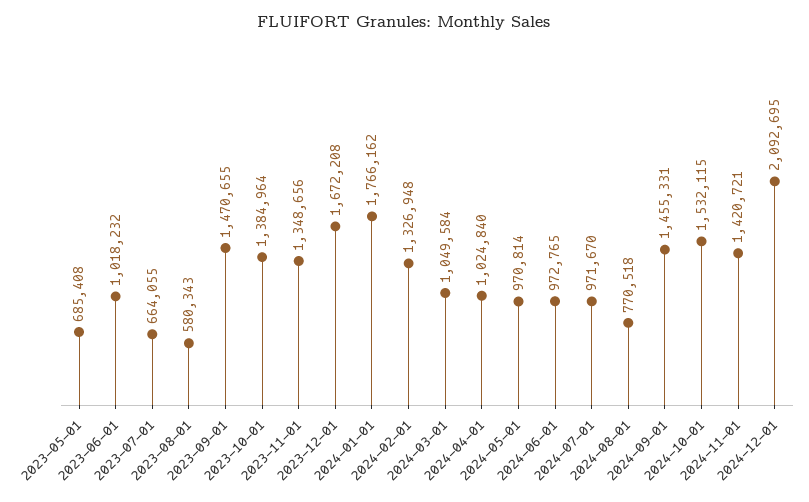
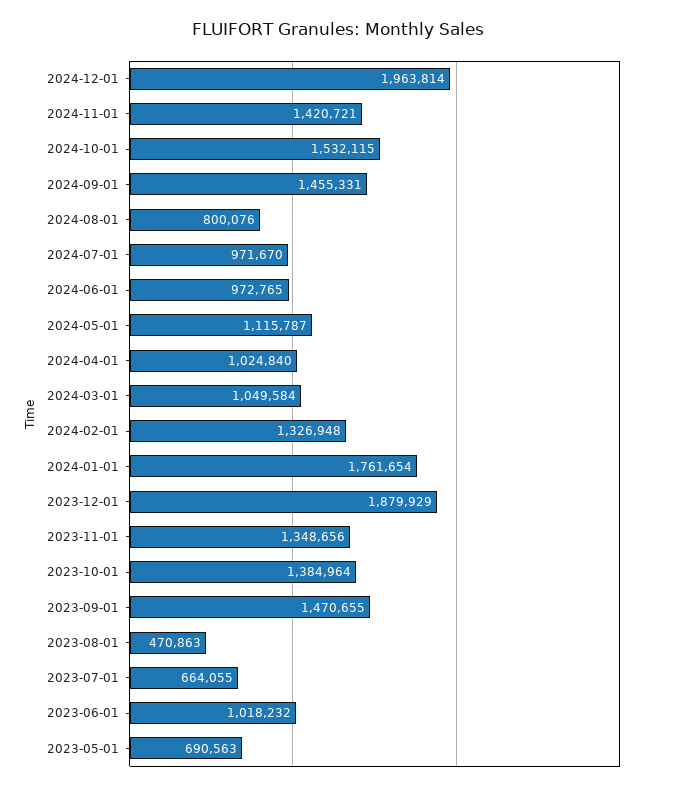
2023-05-01: 685408 -> 690563
2023-08-01: 580343 -> 470863
2023-12-01: 1672208 -> 1879929
2024-01-01: 1766162 -> 1761654
2024-05-01: 970814 -> 1115787
2024-08-01: 770518 -> 800076
2024-12-01: 2092695 -> 1963814

